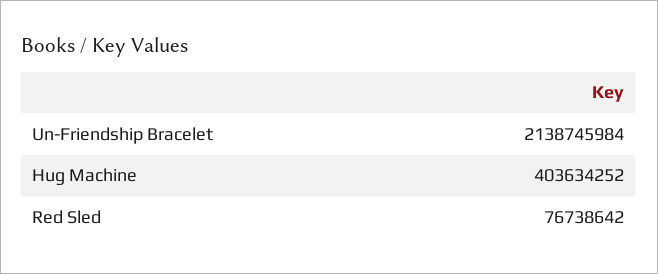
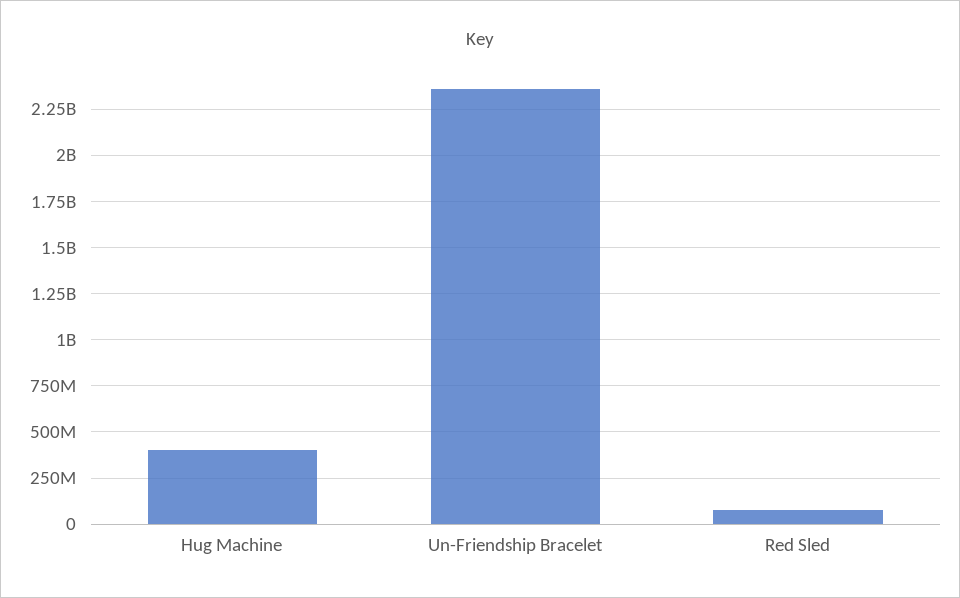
Un-Friendship Bracelet: 2138745984 -> 2350000000

